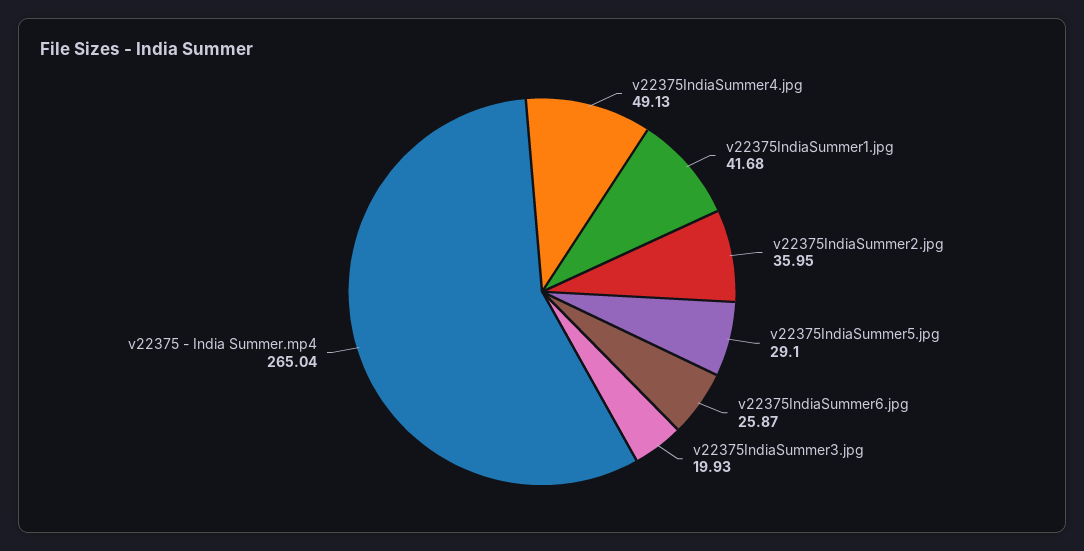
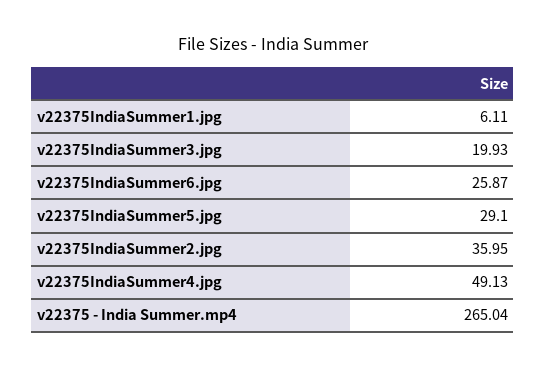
v22375IndiaSummer1.jpg: 41.68 -> 6.11

